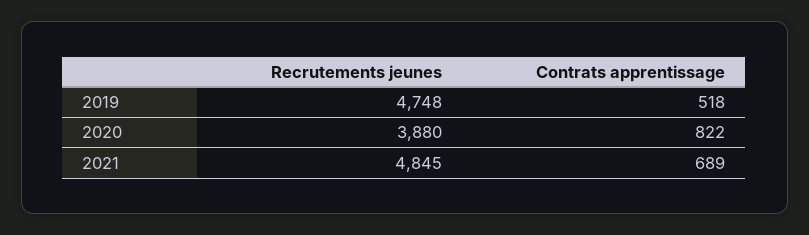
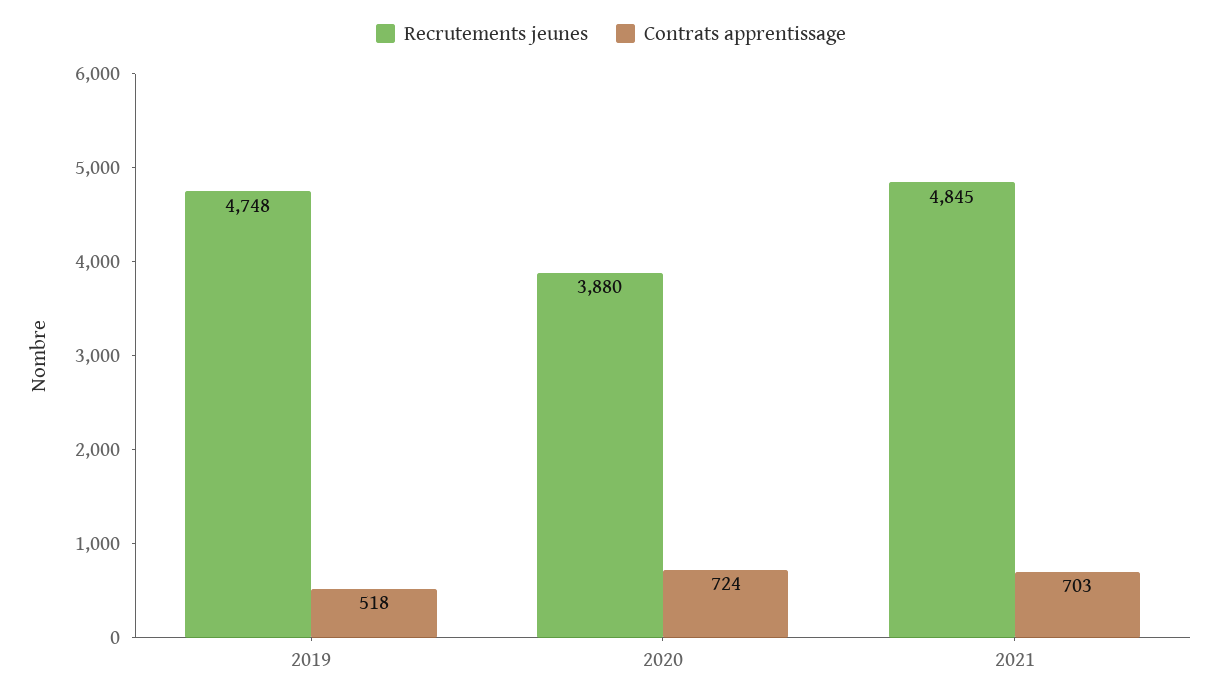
Contrats apprentissage, 2020: 822 -> 724
Contrats apprentissage, 2021: 689 -> 703

